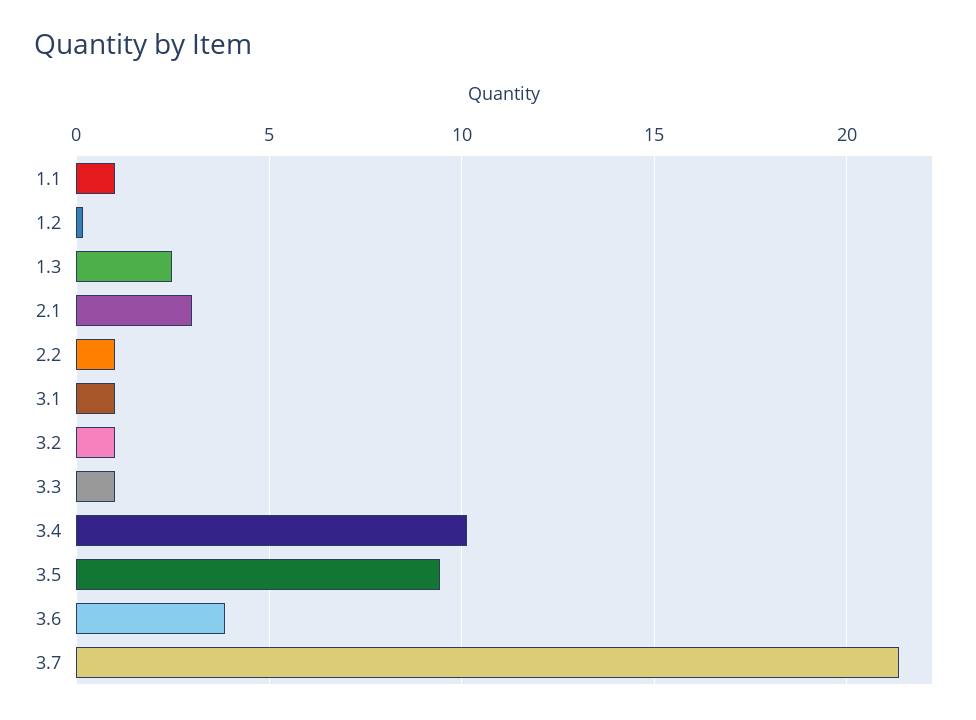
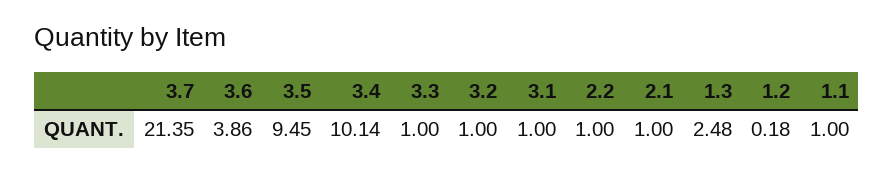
2.1: 3 -> 1

